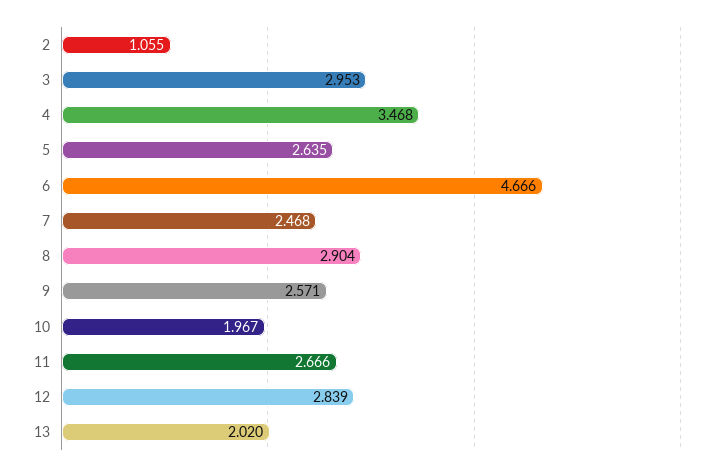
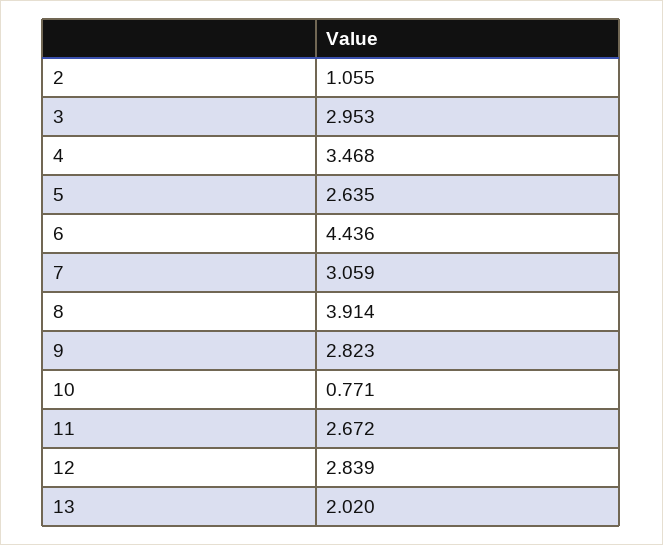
6: 4.666 -> 4.436
7: 2.468 -> 3.059
8: 2.904 -> 3.914
9: 2.571 -> 2.823
10: 1.967 -> 0.771
11: 2.666 -> 2.672

